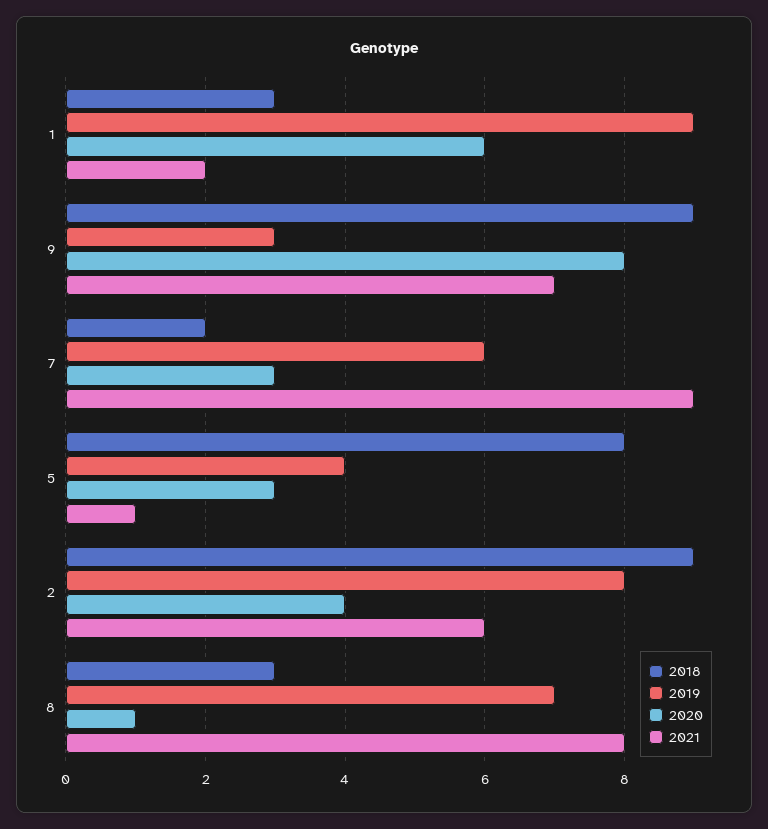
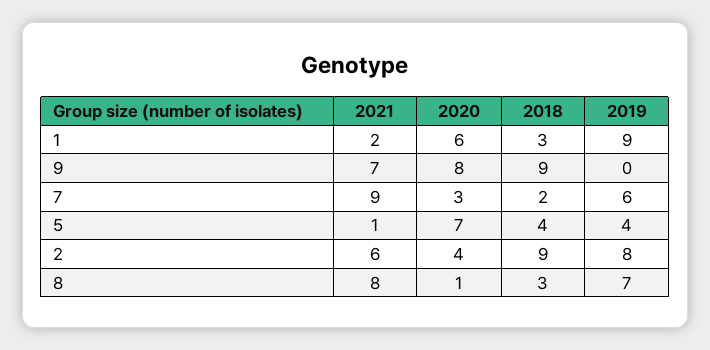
2019, 9: 3 -> 0
2018, 5: 8 -> 4
2020, 5: 3 -> 7

